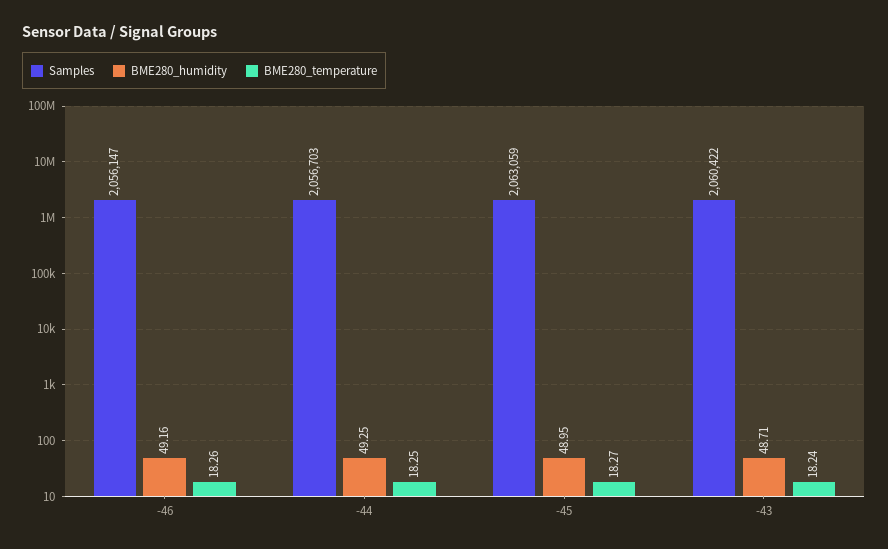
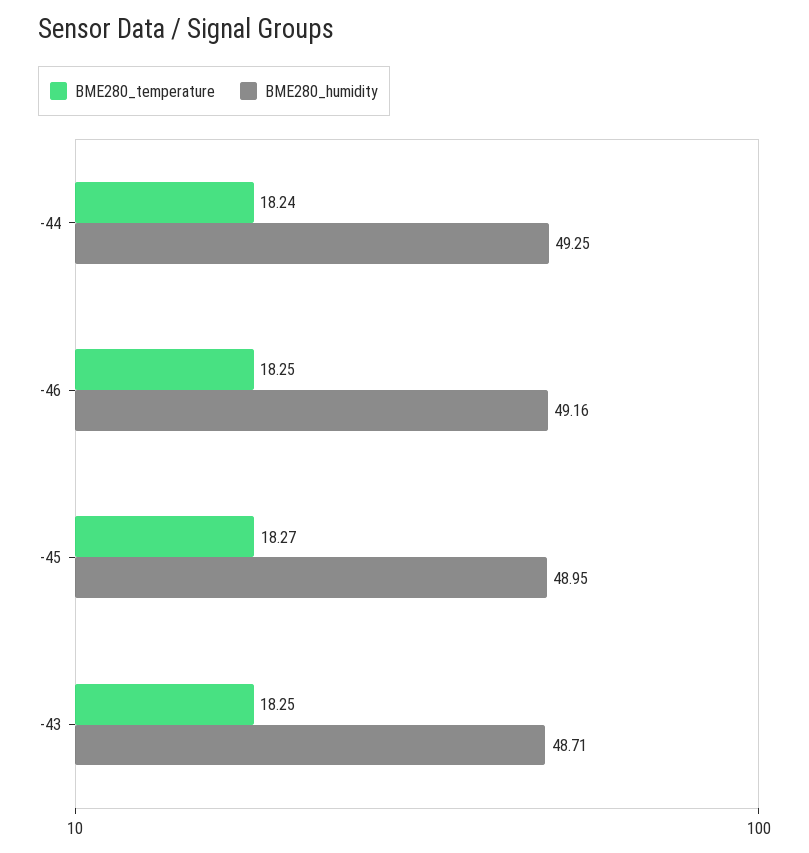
Samples, -46: 2056147 -> none
BME280_temperature, -46: 18.26 -> 18.25
Samples, -44: 2056703 -> none
BME280_temperature, -44: 18.25 -> 18.24
Samples, -45: 2063059 -> none
Samples, -43: 2060422 -> none
BME280_temperature, -43: 18.24 -> 18.25

